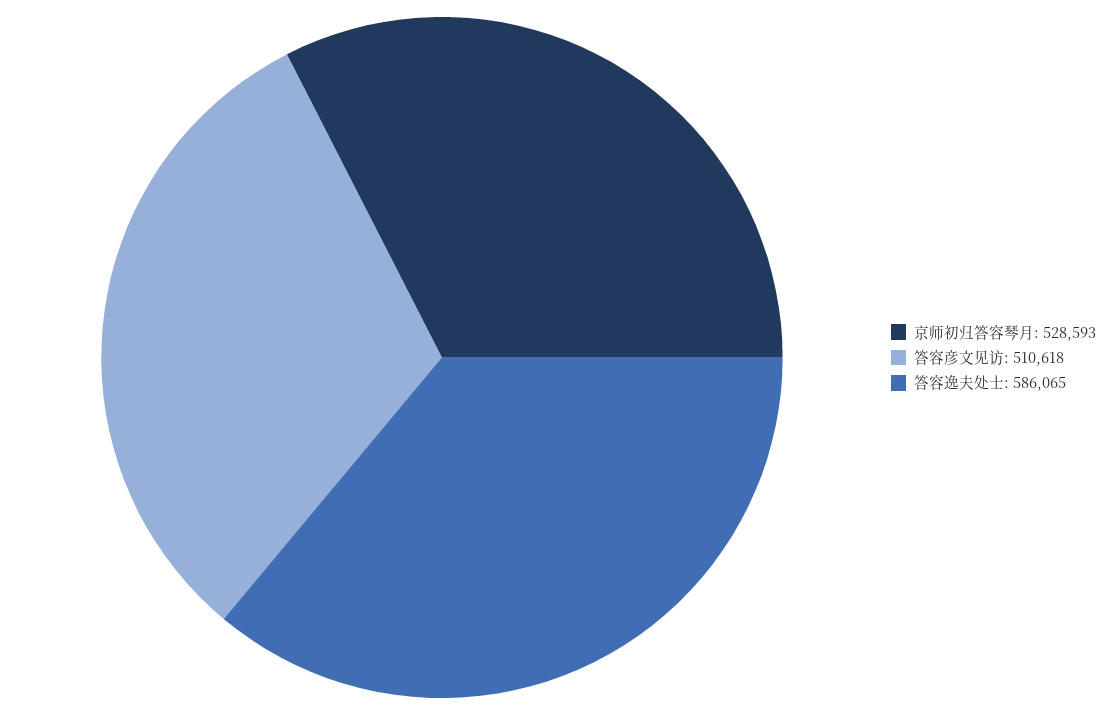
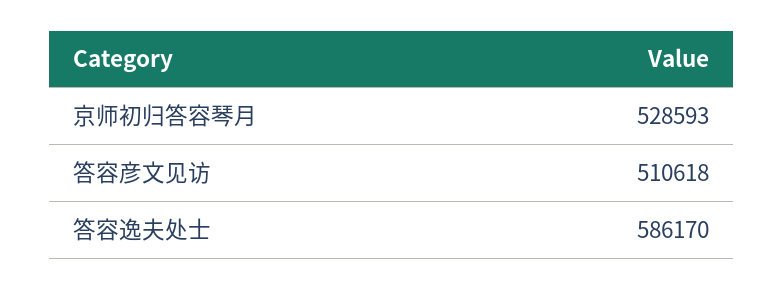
答容逸夫处士: 586065 -> 586170

